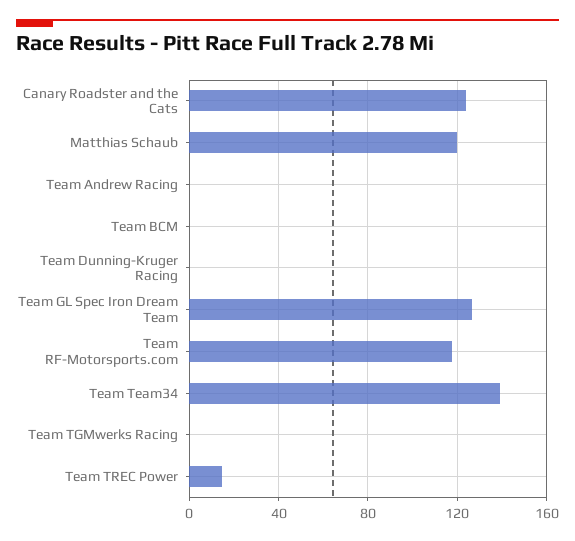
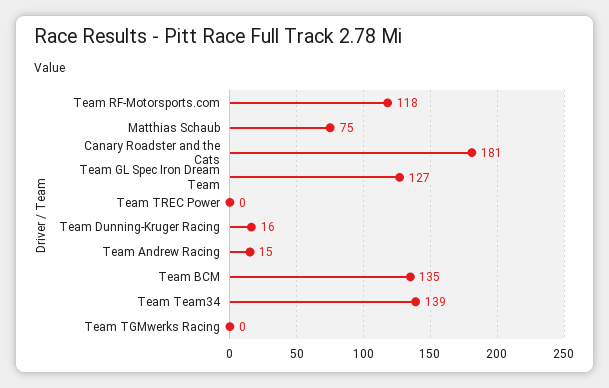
Canary Roadster and the Cats: 125 -> 181
Matthias Schaub: 120 -> 75
Team Andrew Racing: 0 -> 15
Team BCM: 0 -> 135
Team Dunning-Kruger Racing: 0 -> 16
Team TREC Power: 15 -> 0

